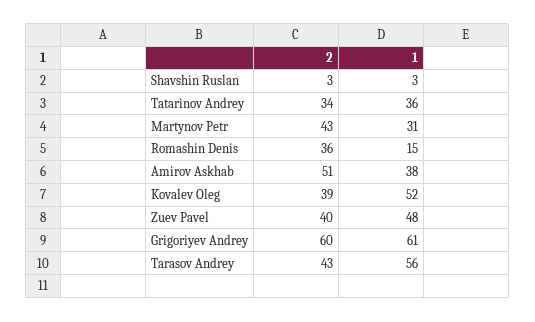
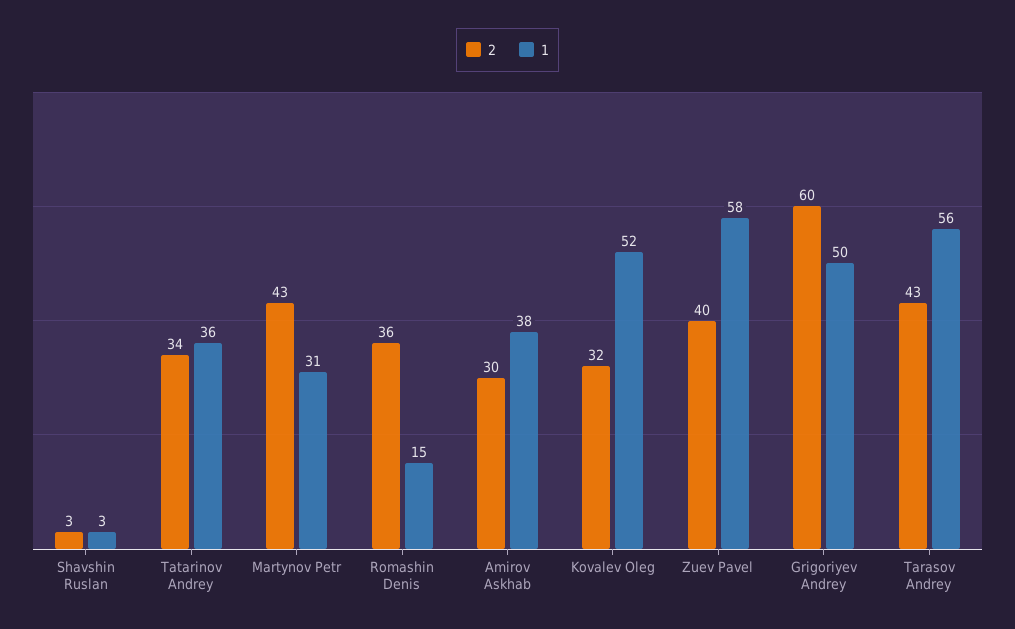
2, Amirov Askhab: 51 -> 30
2, Kovalev Oleg: 39 -> 32
1, Zuev Pavel: 48 -> 58
1, Grigoriyev Andrey: 61 -> 50

